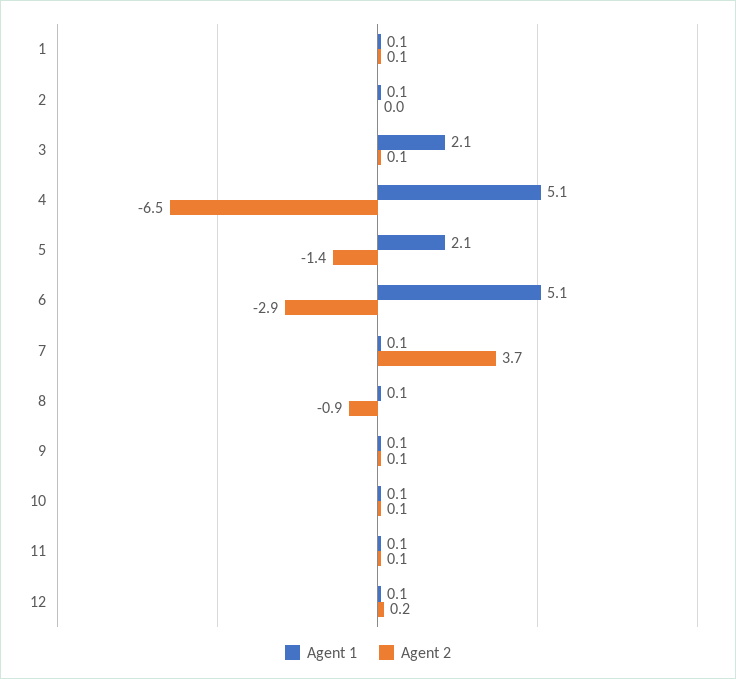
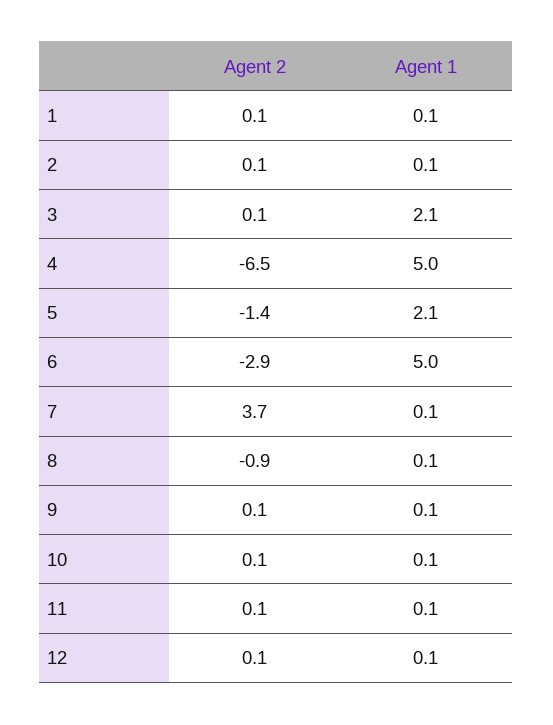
Agent 2, 2: 0 -> 0.1
Agent 1, 4: 5.1 -> 5
Agent 1, 6: 5.1 -> 5
Agent 2, 12: 0.2 -> 0.1

